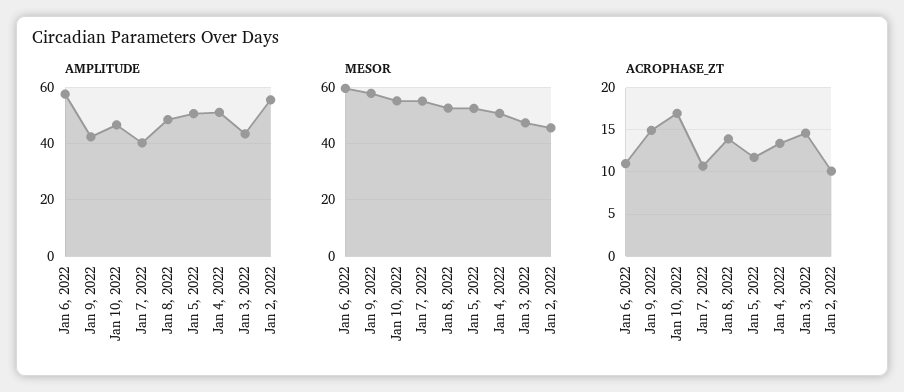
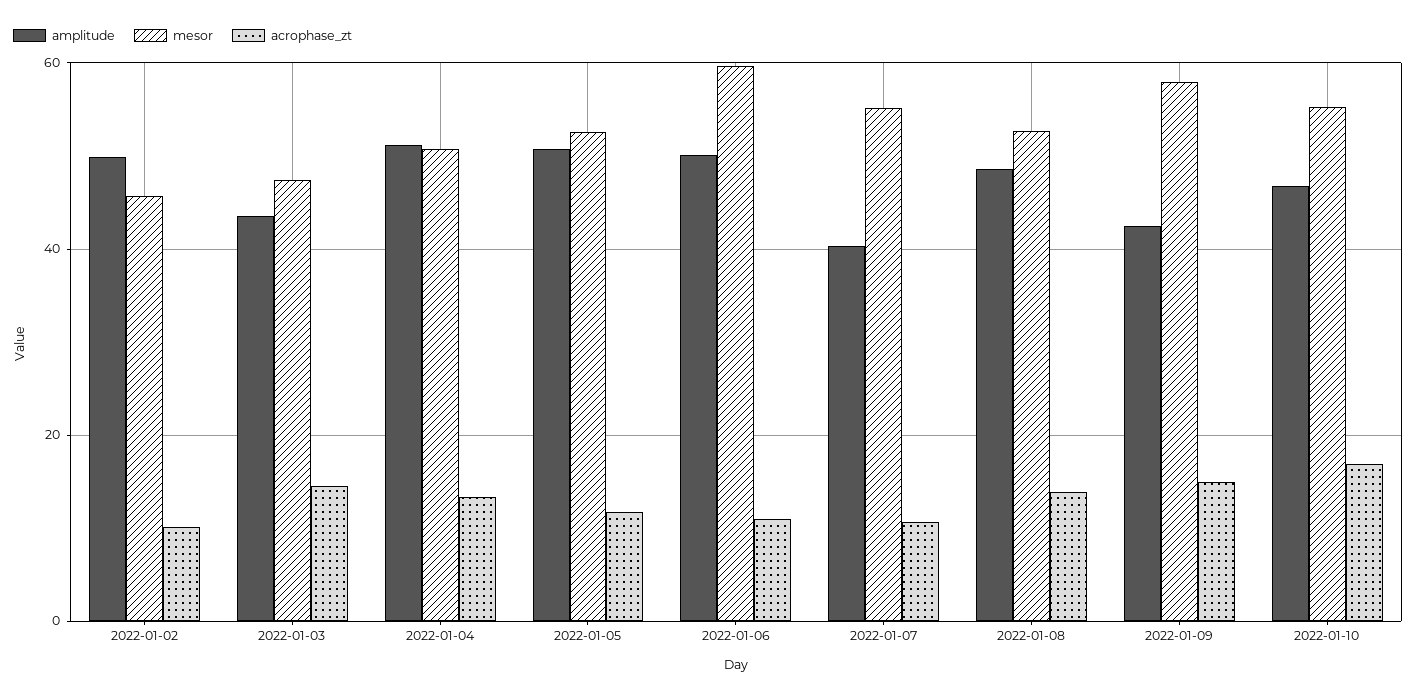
AMPLITUDE, Jan 6, 2022: 57.5 -> 50
AMPLITUDE, Jan 2, 2022: 55 -> 50

